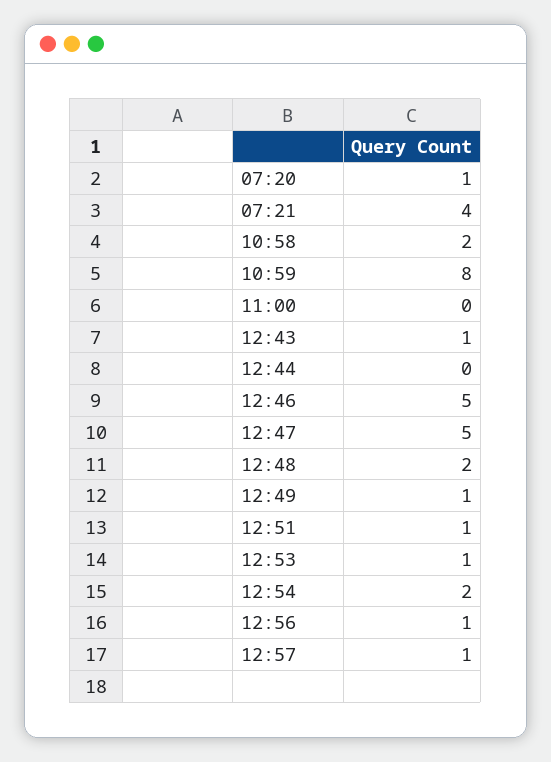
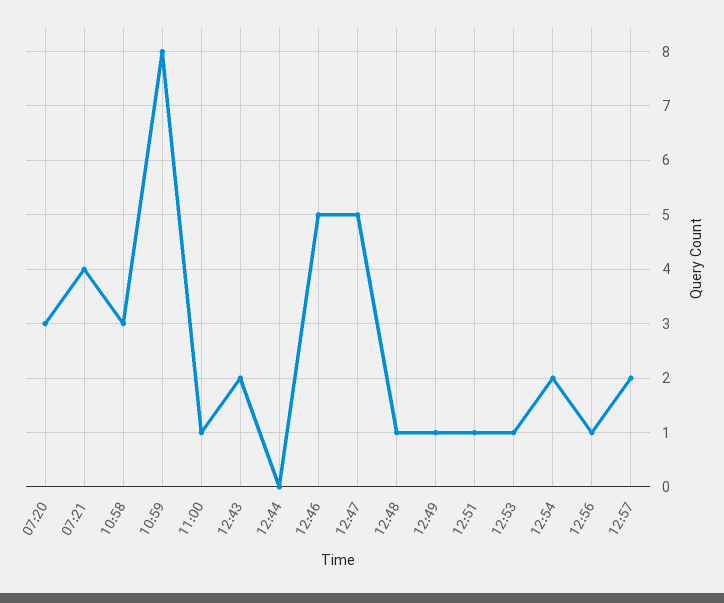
07:20: 1 -> 3
10:58: 2 -> 3
11:00: 0 -> 1
12:43: 1 -> 2
12:48: 2 -> 1
12:57: 1 -> 2

